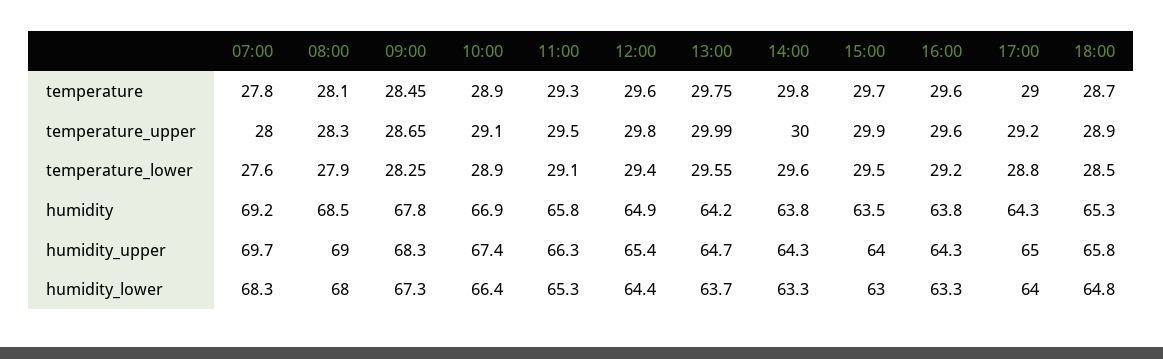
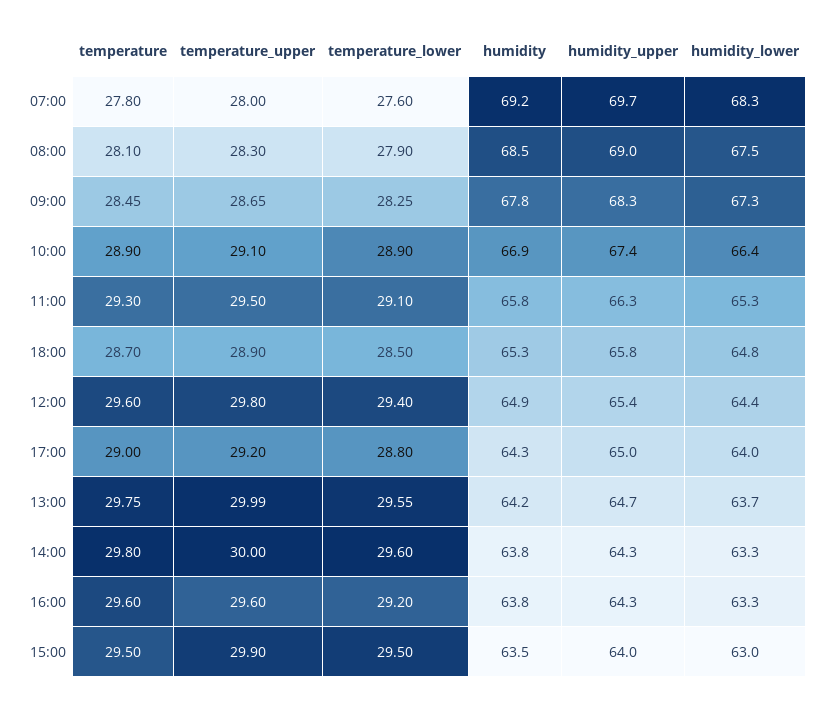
15:00, temperature: 29.7 -> 29.5
08:00, humidity_lower: 68 -> 67.5

